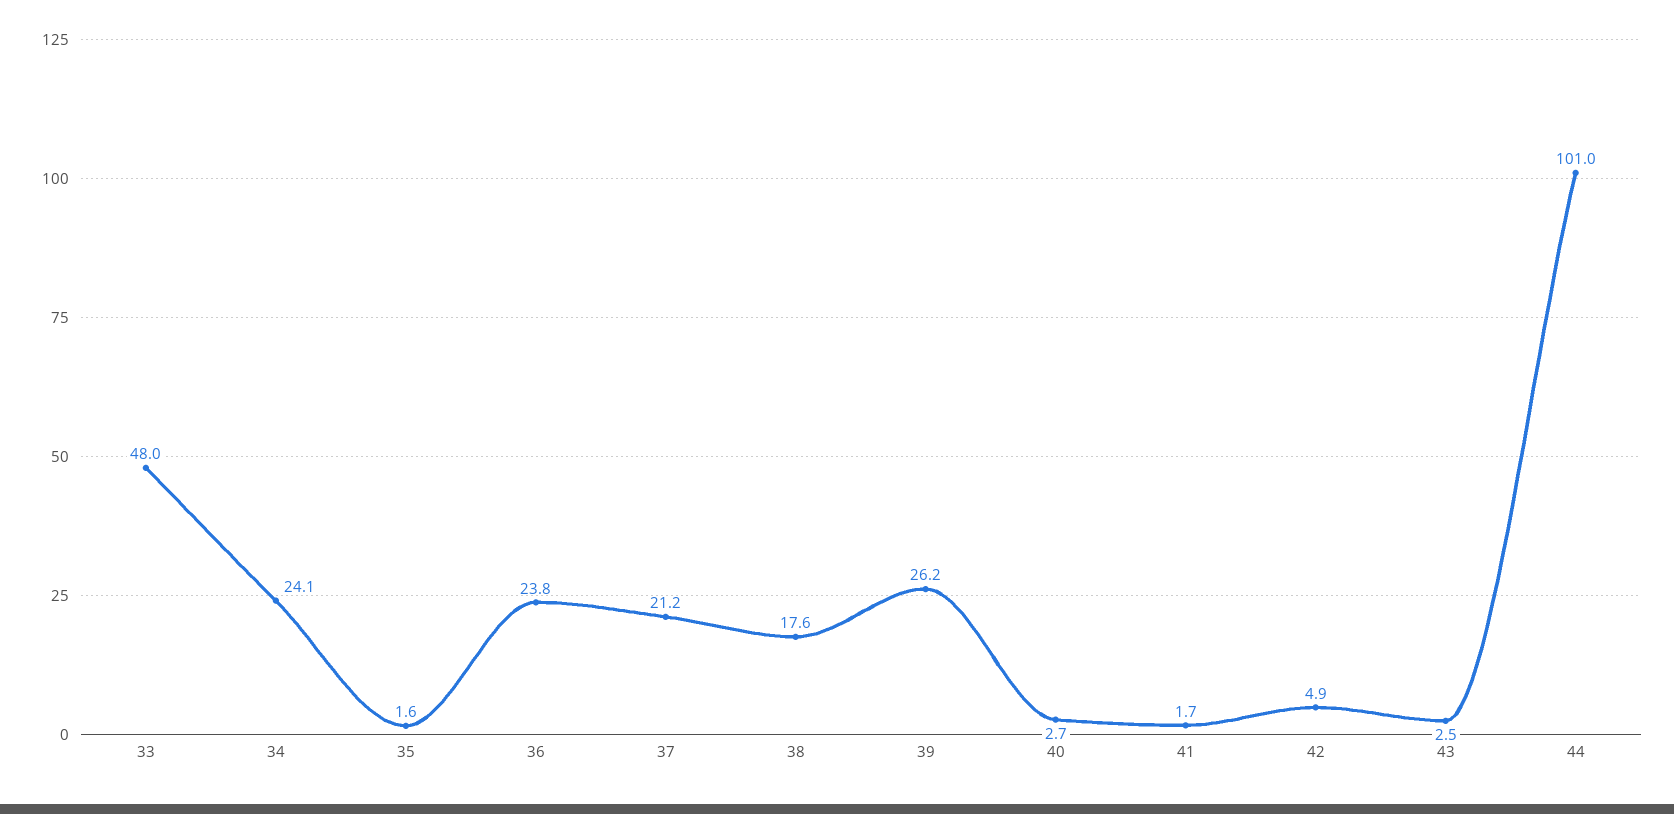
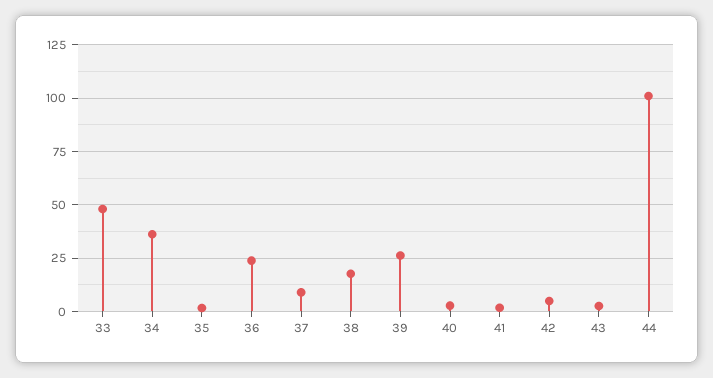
34: 24.1 -> 35
37: 21.2 -> 10

